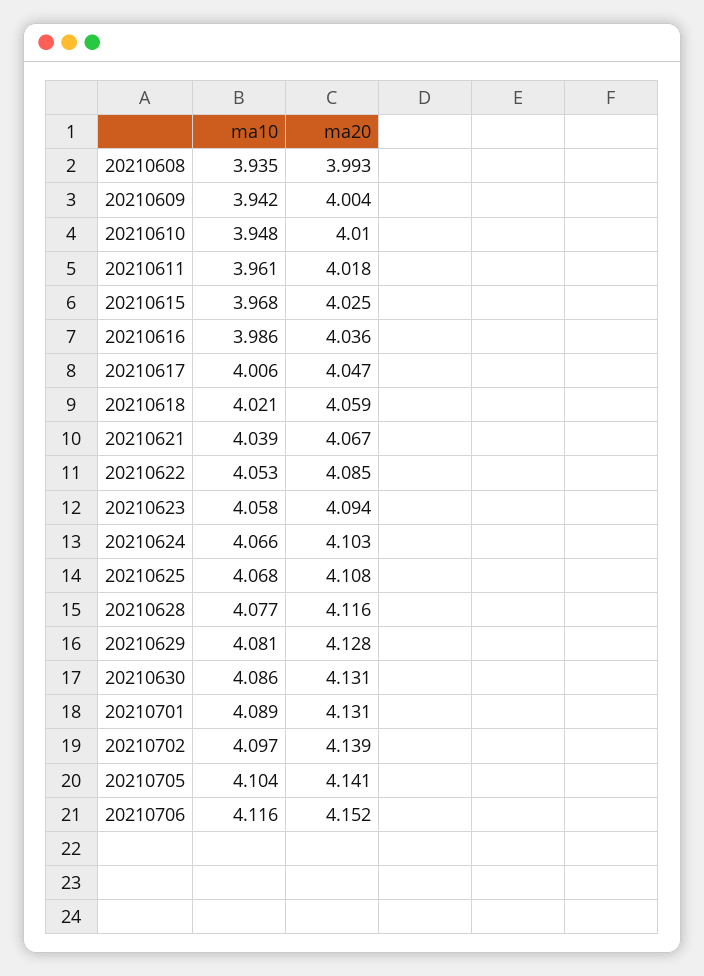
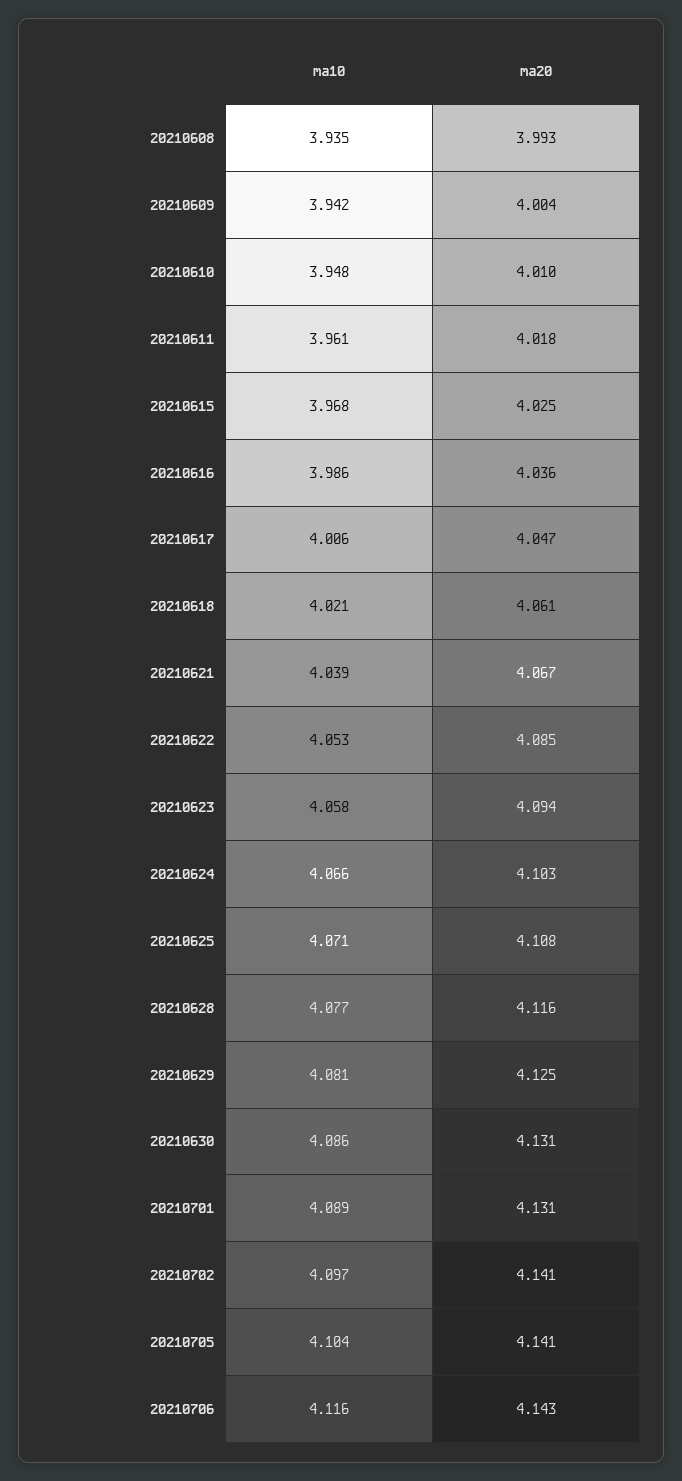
ma20, 20210618: 4.059 -> 4.061
ma10, 20210625: 4.068 -> 4.071
ma20, 20210629: 4.128 -> 4.125
ma20, 20210702: 4.139 -> 4.141
ma20, 20210706: 4.152 -> 4.143

